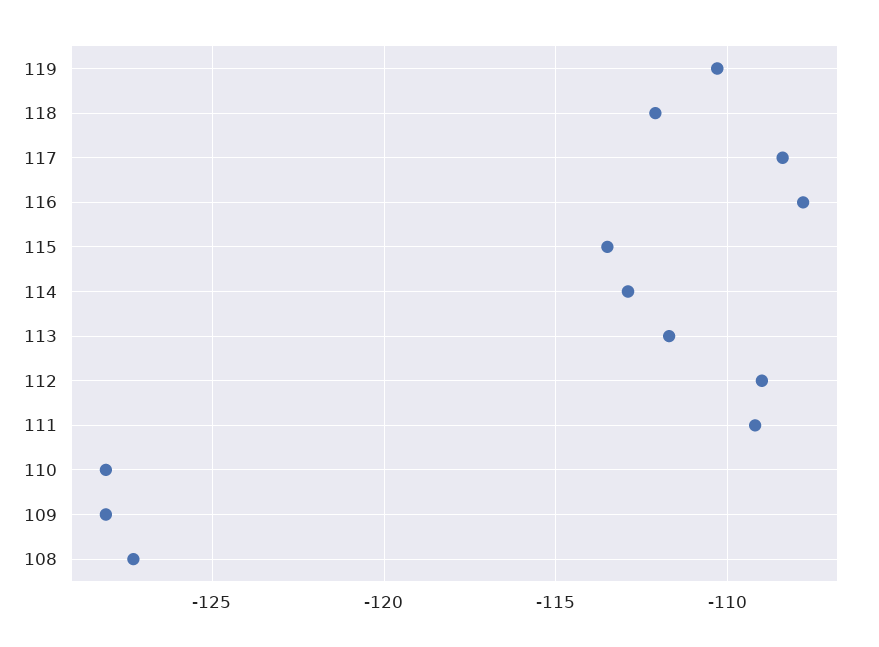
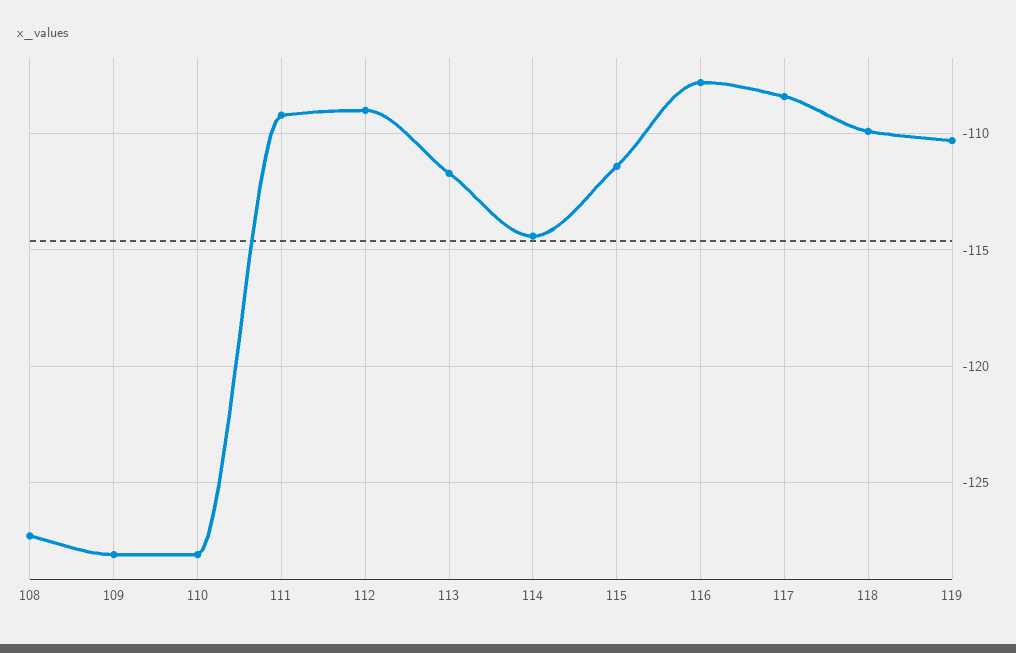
118: -112 -> -110
115: -113.5 -> -111.5
114: -113 -> -114.5

